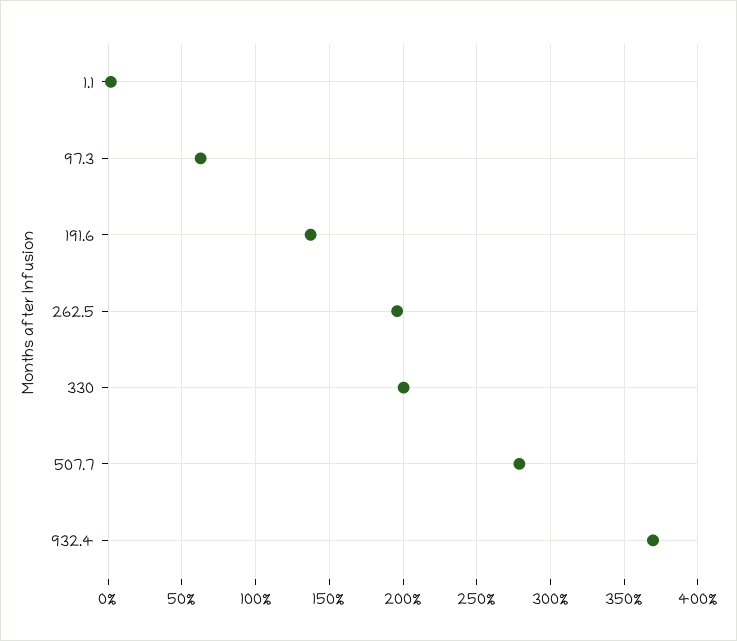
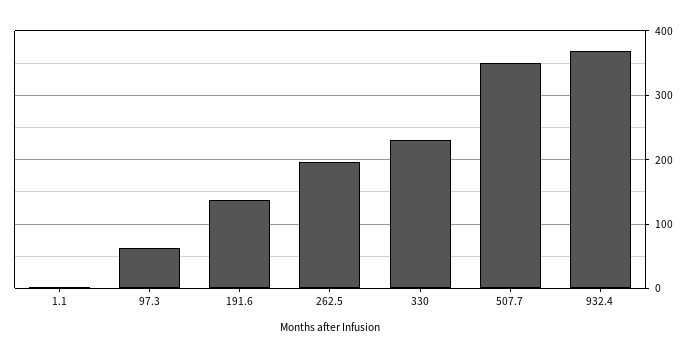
330: 200 -> 230
507.7: 280 -> 350

